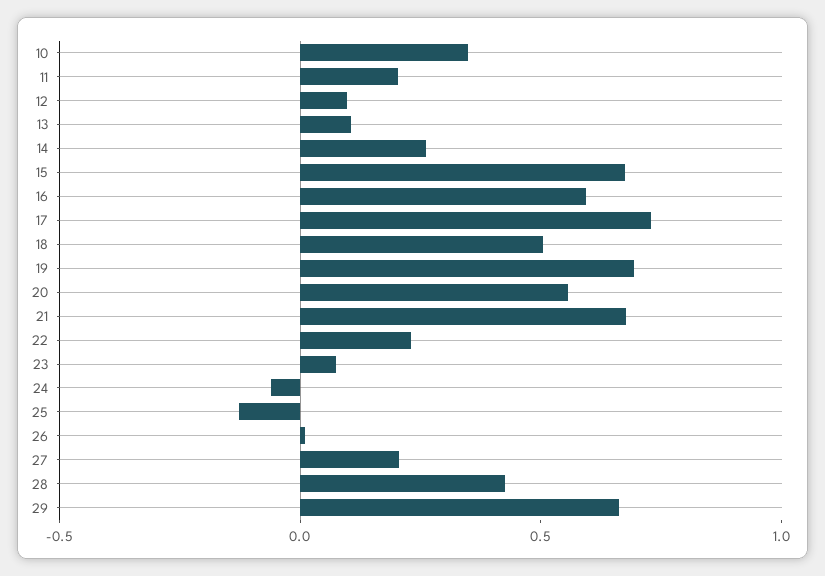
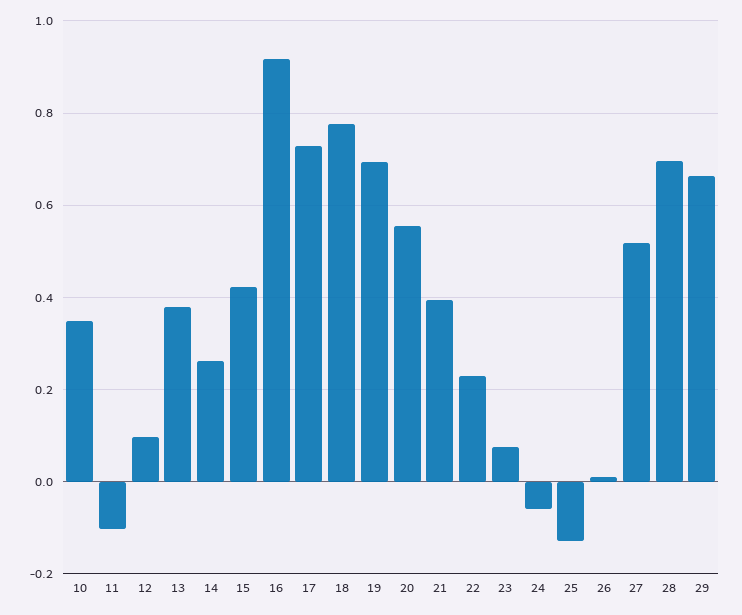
11: 0.2 -> -0.1
13: 0.1 -> 0.38
15: 0.7 -> 0.42
16: 0.6 -> 0.92
18: 0.5 -> 0.78
21: 0.7 -> 0.4
27: 0.2 -> 0.52
28: 0.4 -> 0.7

